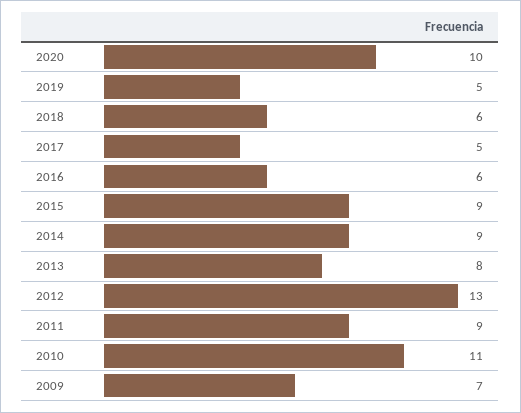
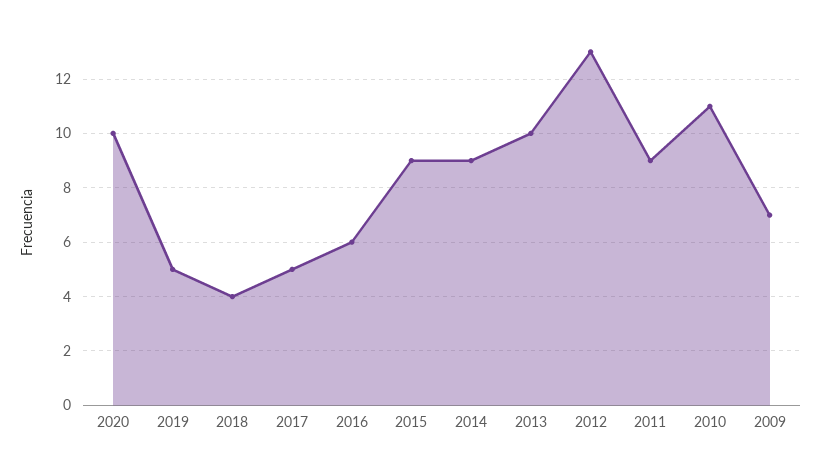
2018: 6 -> 4
2013: 8 -> 10

